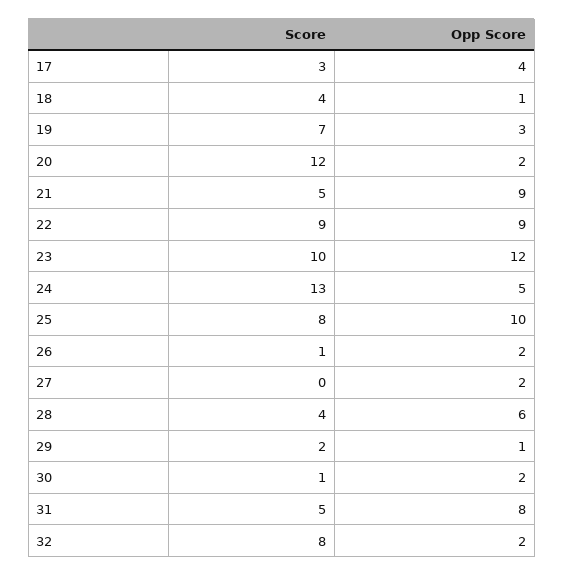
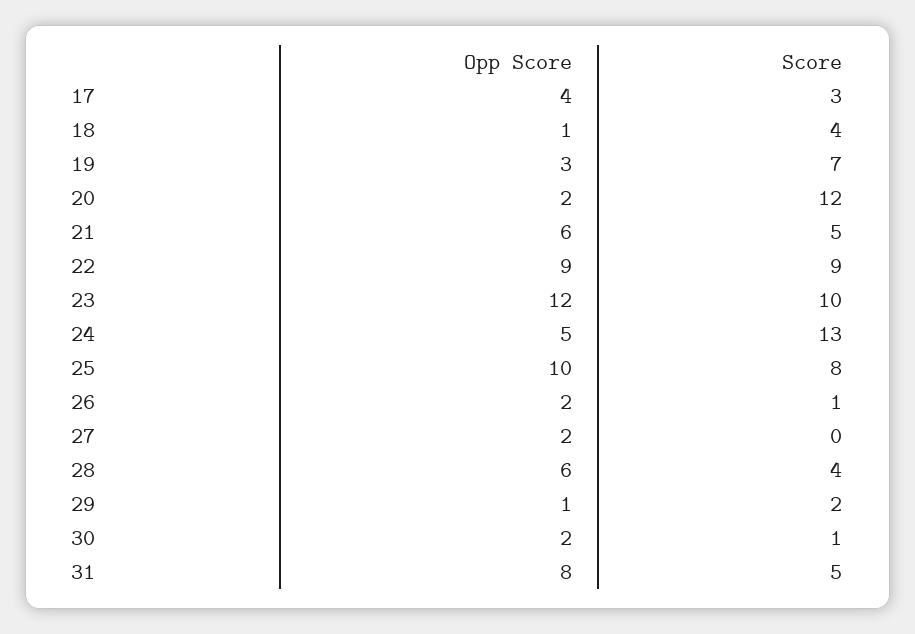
Opp Score, 21: 9 -> 6
Score, 32: 8 -> none
Opp Score, 32: 2 -> none

